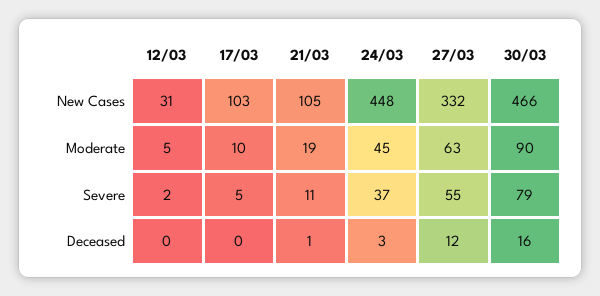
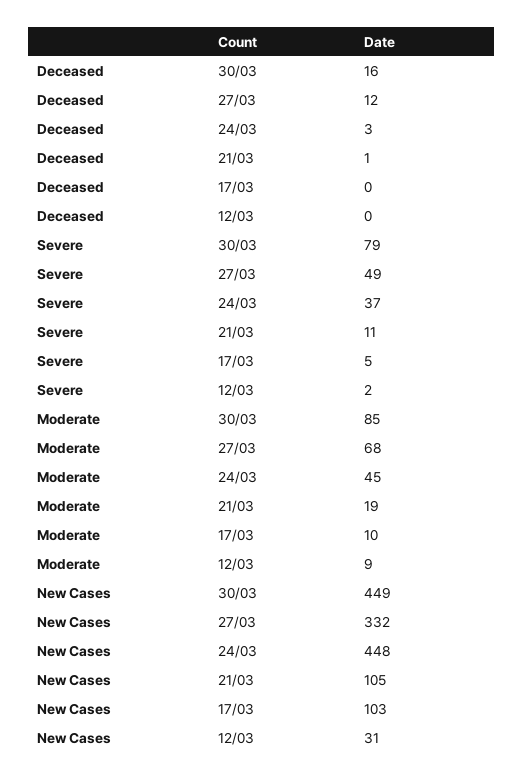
30/03, New Cases: 466 -> 449
12/03, Moderate: 5 -> 9
27/03, Moderate: 63 -> 68
30/03, Moderate: 90 -> 85
27/03, Severe: 55 -> 49

